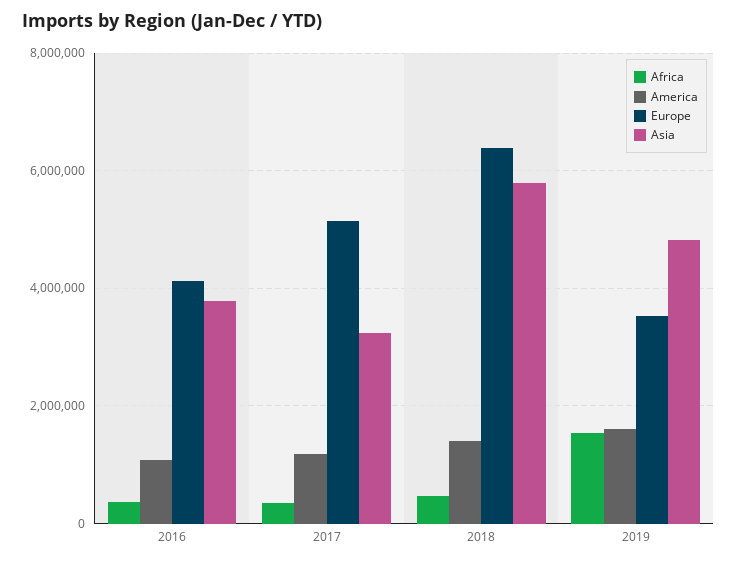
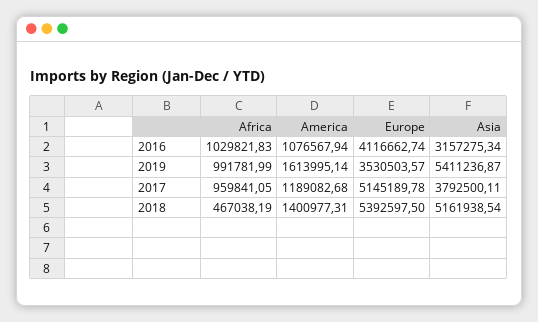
Africa, 2016: 400000 -> 1029821.83
Asia, 2016: 3800000 -> 3157275.34
Africa, 2017: 400000 -> 959841.05
Asia, 2017: 3200000 -> 3792500.11
Europe, 2018: 6400000 -> 5392597.5
Asia, 2018: 5800000 -> 5161938.54
Africa, 2019: 1600000 -> 991781.99
Asia, 2019: 4800000 -> 5411236.87

